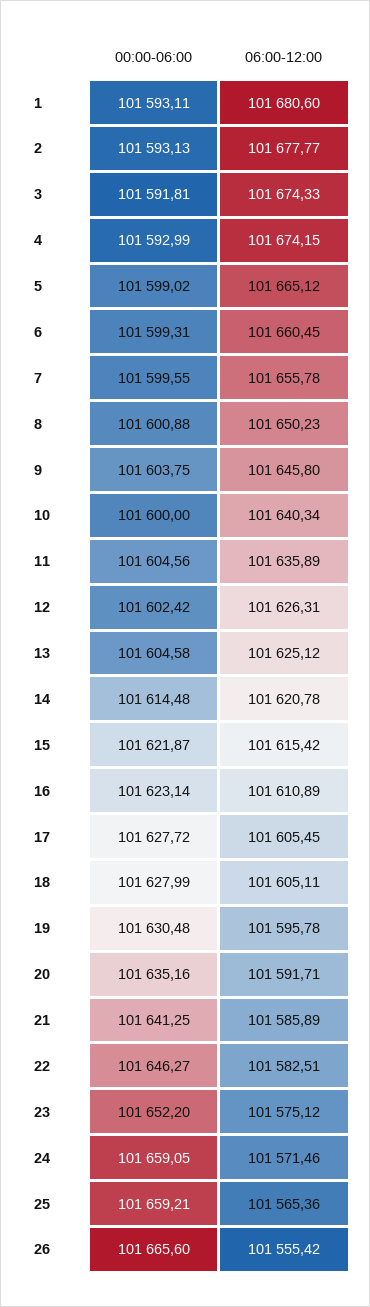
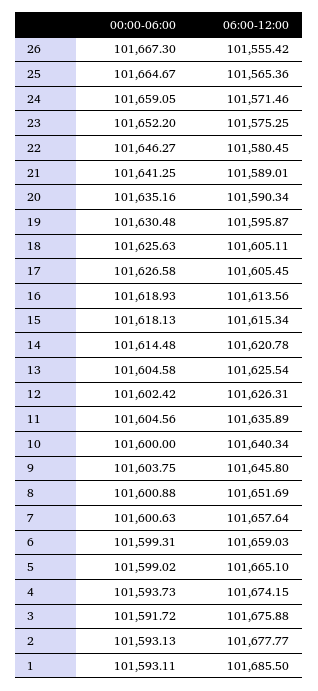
06:00-12:00, 1: 101680.6 -> 101685.5
00:00-06:00, 3: 101591.81 -> 101591.72
06:00-12:00, 3: 101674.33 -> 101675.88
00:00-06:00, 4: 101592.99 -> 101593.73
06:00-12:00, 5: 101665.12 -> 101665.1
06:00-12:00, 6: 101660.45 -> 101659.03
00:00-06:00, 7: 101599.55 -> 101600.63
06:00-12:00, 7: 101655.78 -> 101657.64
06:00-12:00, 8: 101650.23 -> 101651.69
06:00-12:00, 13: 101625.12 -> 101625.54
00:00-06:00, 15: 101621.87 -> 101618.13
06:00-12:00, 15: 101615.42 -> 101615.34
00:00-06:00, 16: 101623.14 -> 101618.93
06:00-12:00, 16: 101610.89 -> 101613.56
00:00-06:00, 17: 101627.72 -> 101626.58
00:00-06:00, 18: 101627.99 -> 101625.63
06:00-12:00, 19: 101595.78 -> 101595.87
06:00-12:00, 20: 101591.71 -> 101590.34
06:00-12:00, 21: 101585.89 -> 101589.01
06:00-12:00, 22: 101582.51 -> 101580.45
06:00-12:00, 23: 101575.12 -> 101575.25
00:00-06:00, 25: 101659.21 -> 101664.67
00:00-06:00, 26: 101665.6 -> 101667.3

